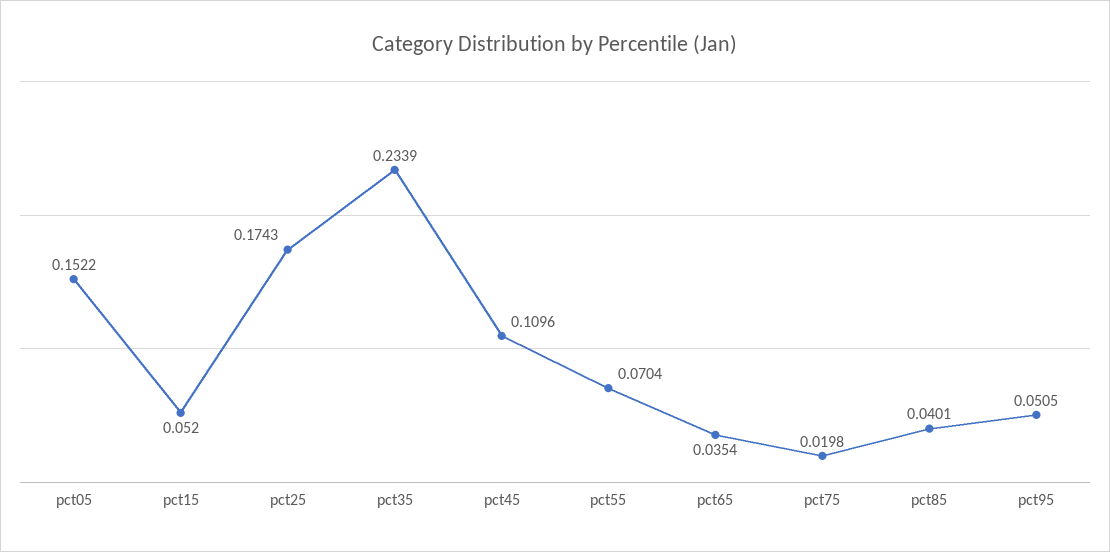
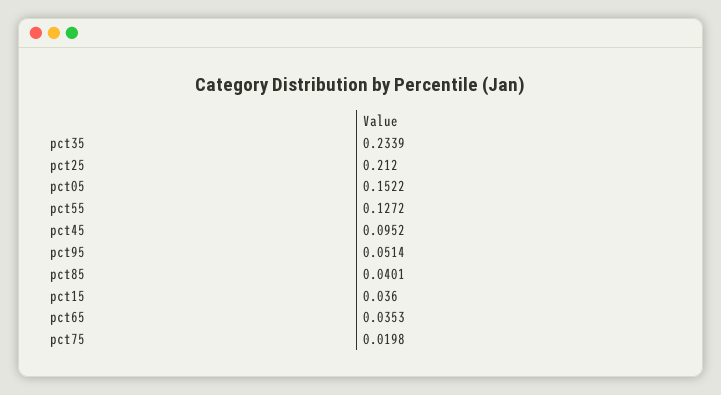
pct15: 0.052 -> 0.036
pct25: 0.1743 -> 0.212
pct45: 0.1096 -> 0.0952
pct55: 0.0704 -> 0.1272
pct65: 0.0354 -> 0.0353
pct95: 0.0505 -> 0.0514

